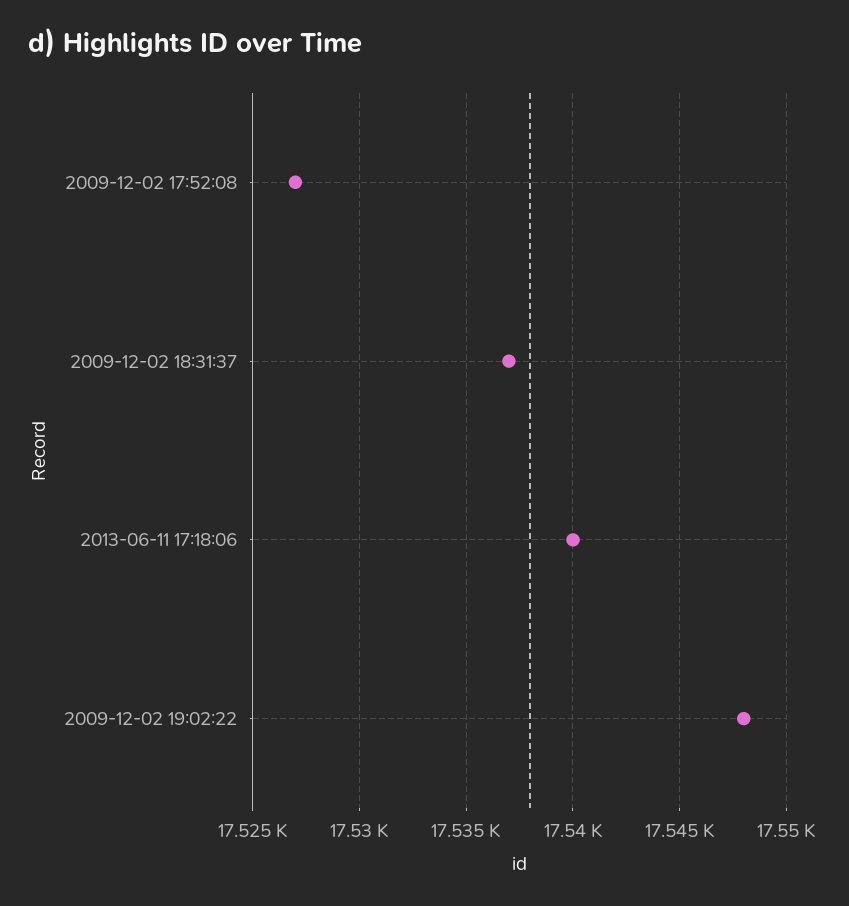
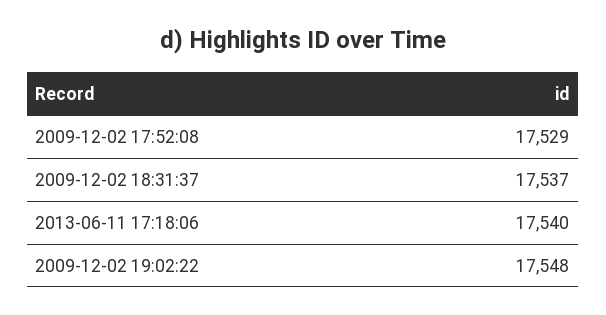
2009-12-02 17:52:08: 17527 -> 17529

